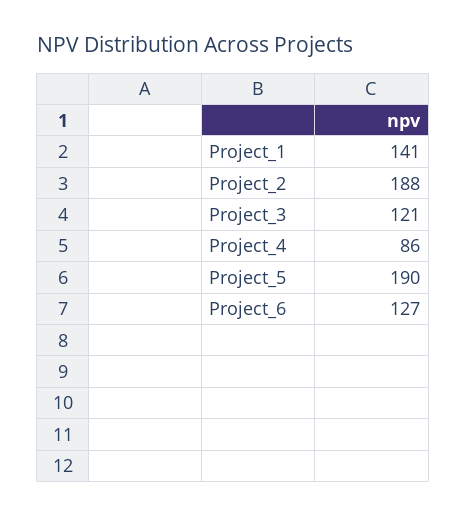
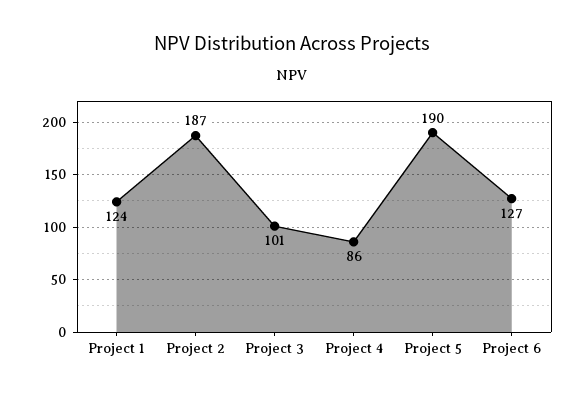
Project_1: 141 -> 124
Project_2: 188 -> 187
Project_3: 121 -> 101

